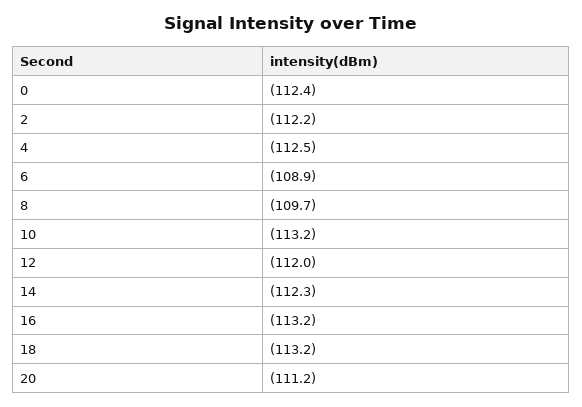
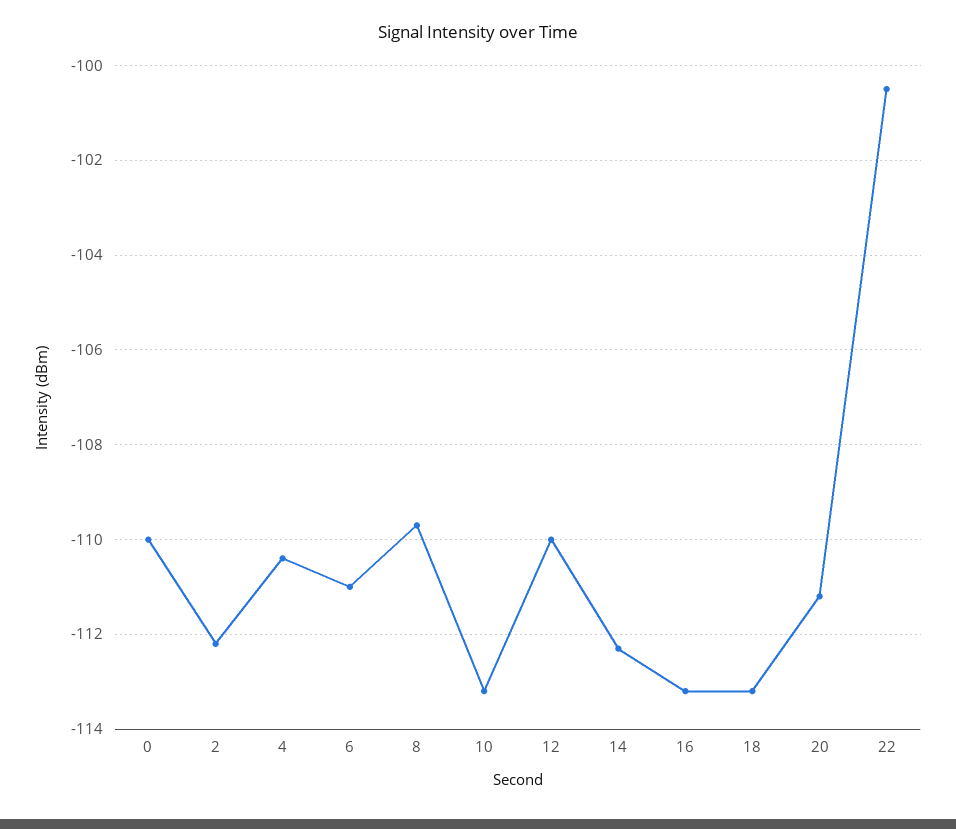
0: -112.4 -> -110
4: -112.5 -> -110.5
6: -108.9 -> -111
12: -112 -> -110
22: none -> -100.5

